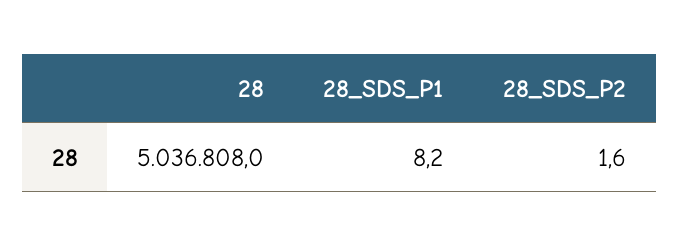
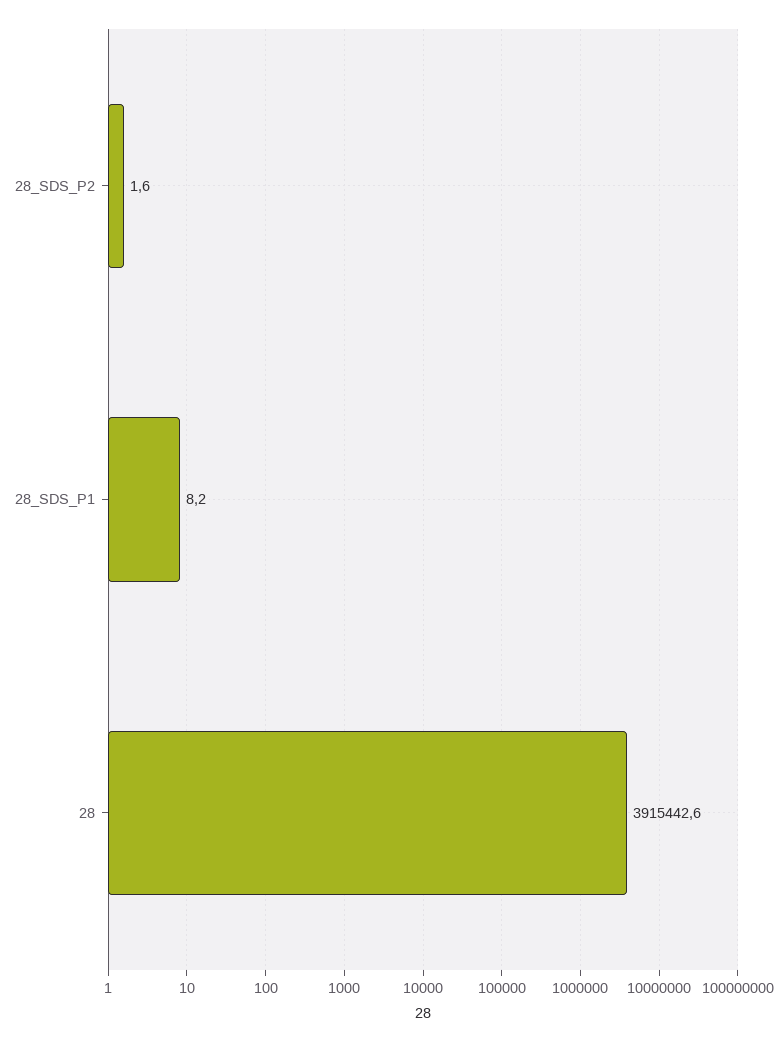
28: 5036808 -> 3915442.6

